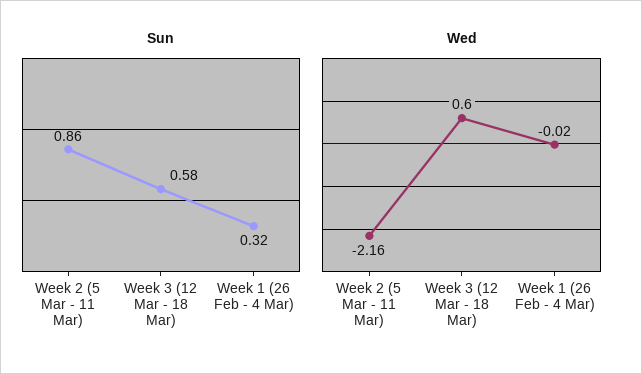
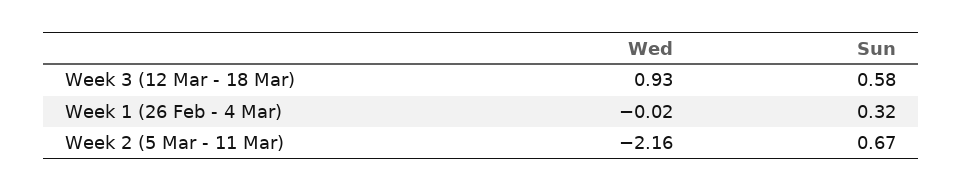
Sun, Week 2 (5 Mar - 11 Mar): 0.86 -> 0.67
Wed, Week 3 (12 Mar - 18 Mar): 0.6 -> 0.93

